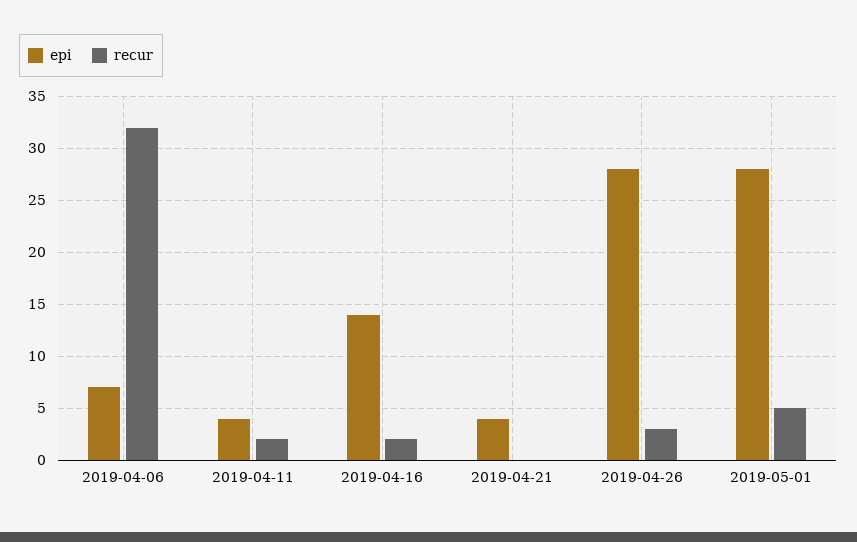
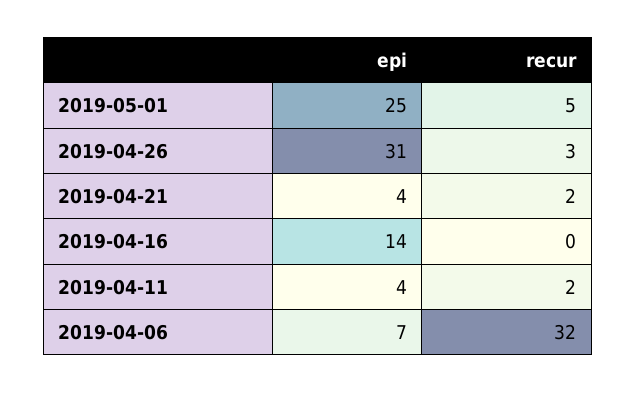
recur, 2019-04-16: 2 -> 0
recur, 2019-04-21: 0 -> 2
epi, 2019-04-26: 28 -> 31
epi, 2019-05-01: 28 -> 25

